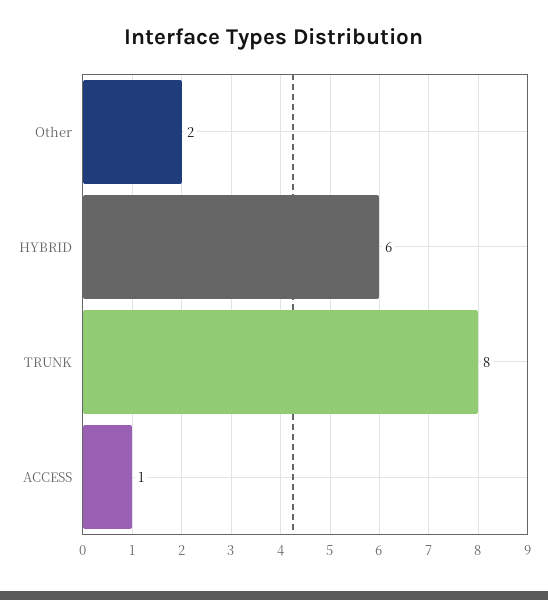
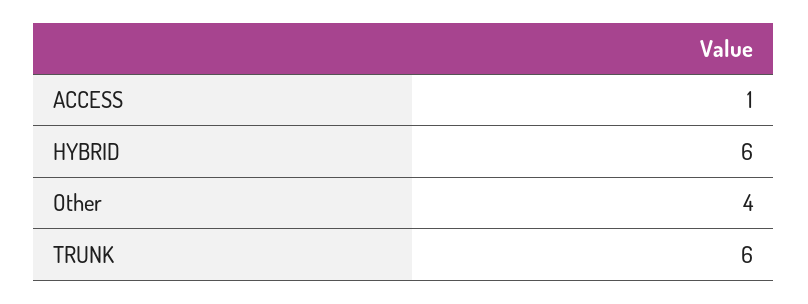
Other: 2 -> 4
TRUNK: 8 -> 6

